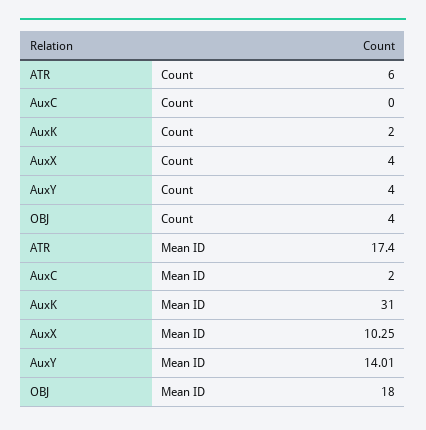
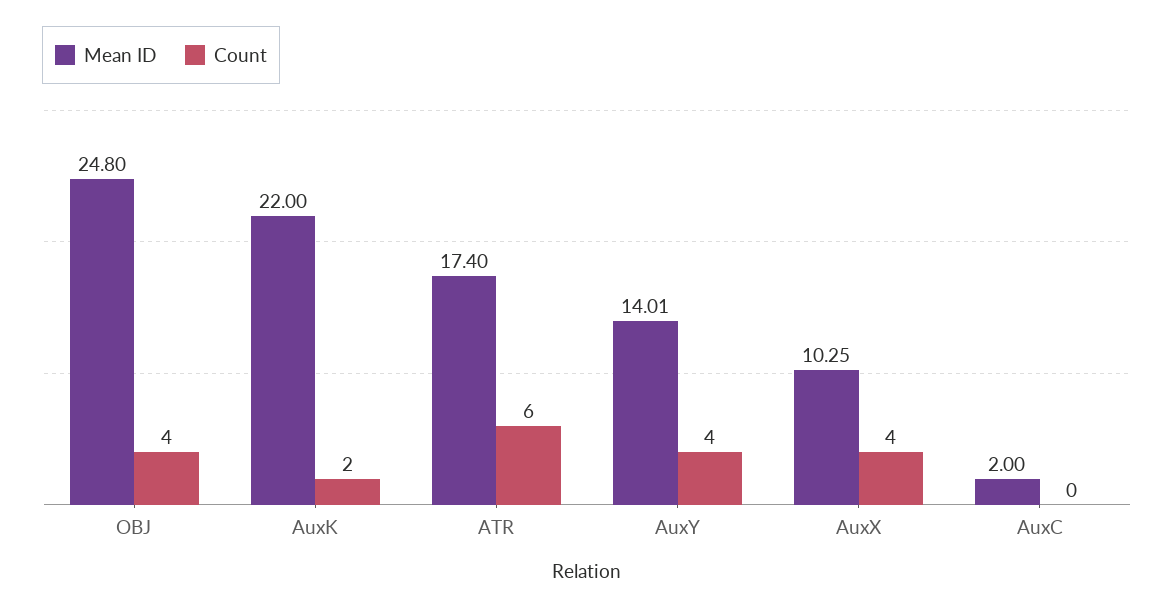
Mean ID, AuxK: 31 -> 22
Mean ID, OBJ: 18 -> 24.8

